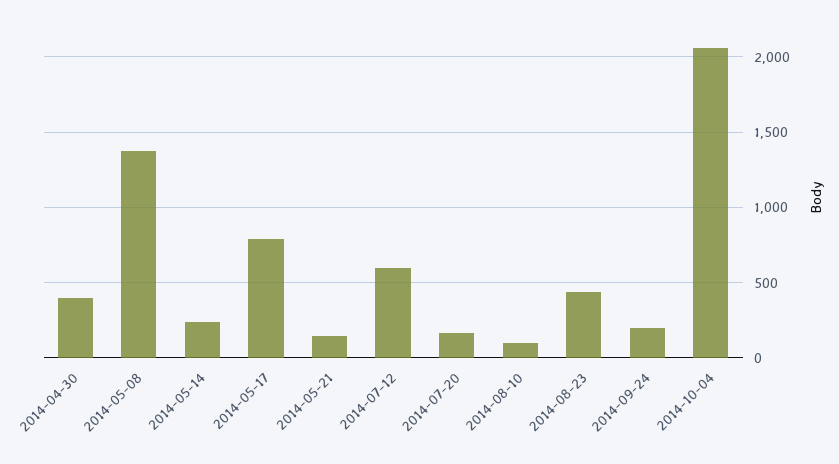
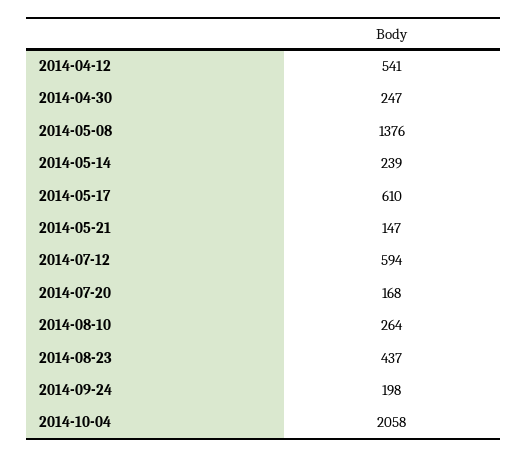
2014-04-30: 400 -> 247
2014-05-17: 800 -> 610
2014-08-10: 100 -> 264
2014-04-12: none -> 541

